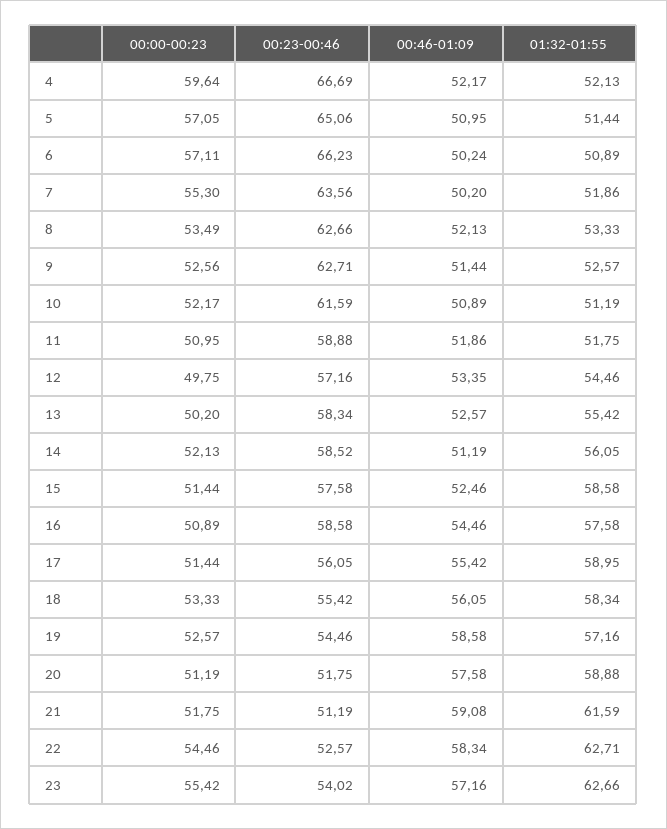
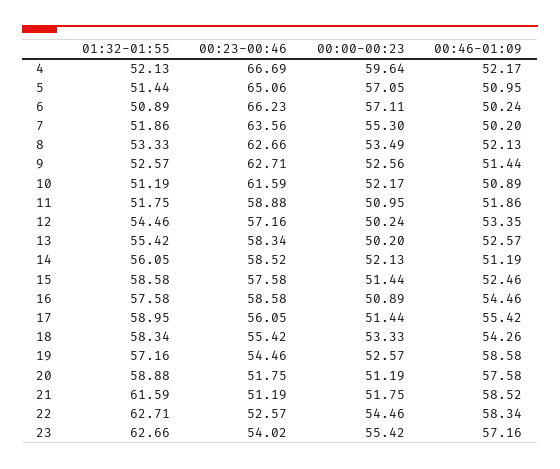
00:00-00:23, 12: 49.75 -> 50.24
00:46-01:09, 18: 56.05 -> 54.26
00:46-01:09, 21: 59.08 -> 58.52

